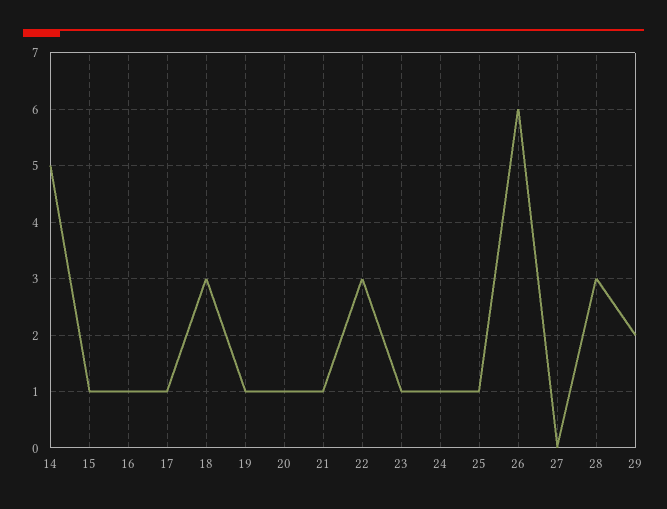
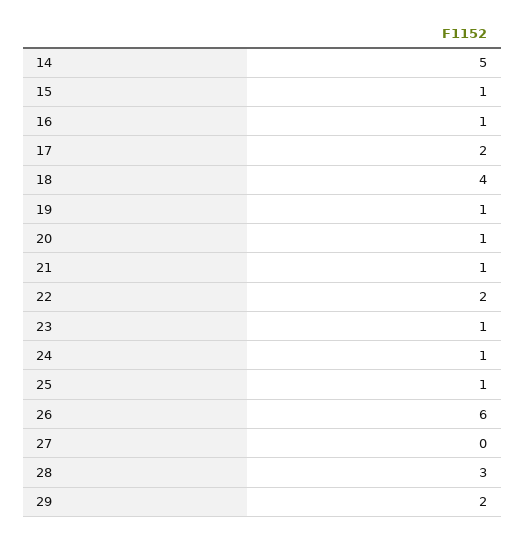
17: 1 -> 2
18: 3 -> 4
22: 3 -> 2

